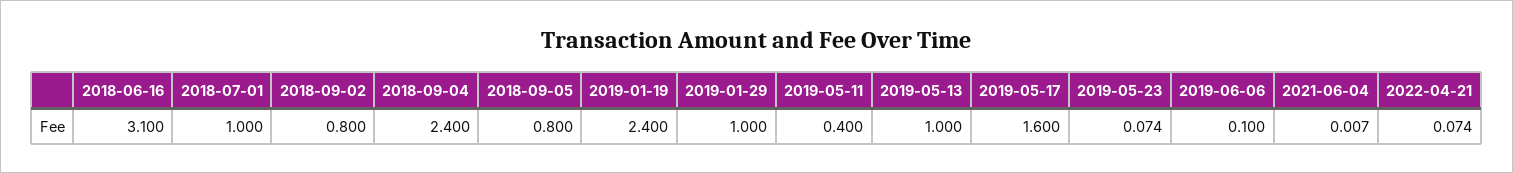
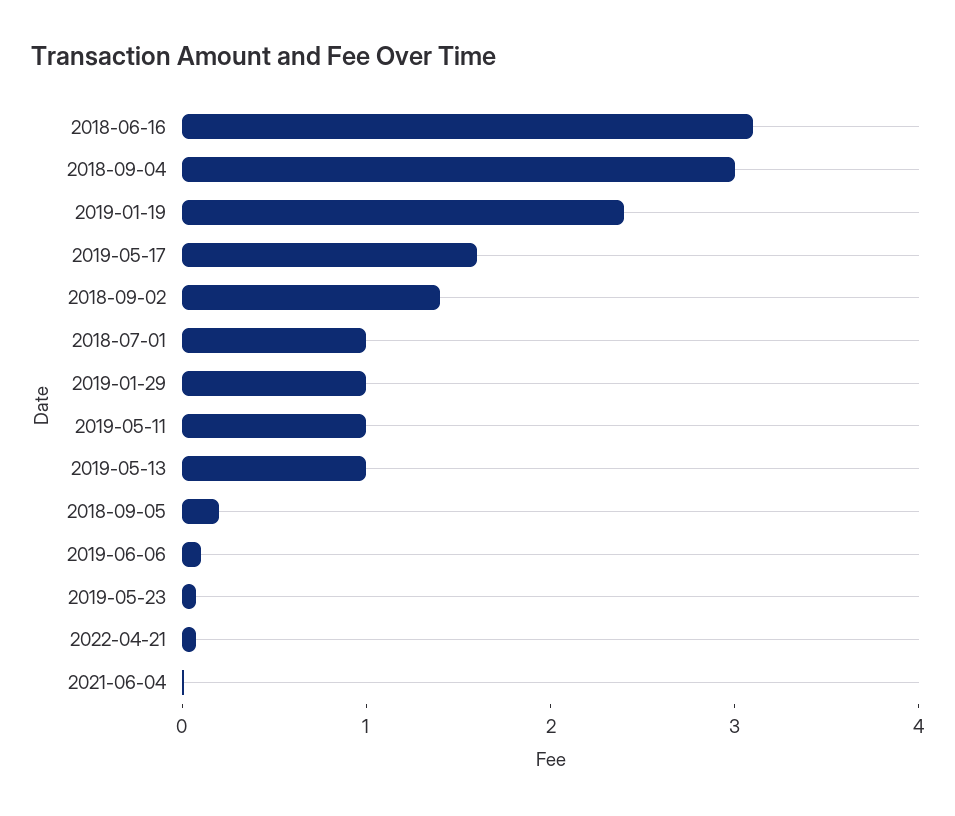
2018-09-02: 0.8 -> 1.4
2018-09-04: 2.4 -> 3
2018-09-05: 0.8 -> 0.2
2019-05-11: 0.4 -> 1

